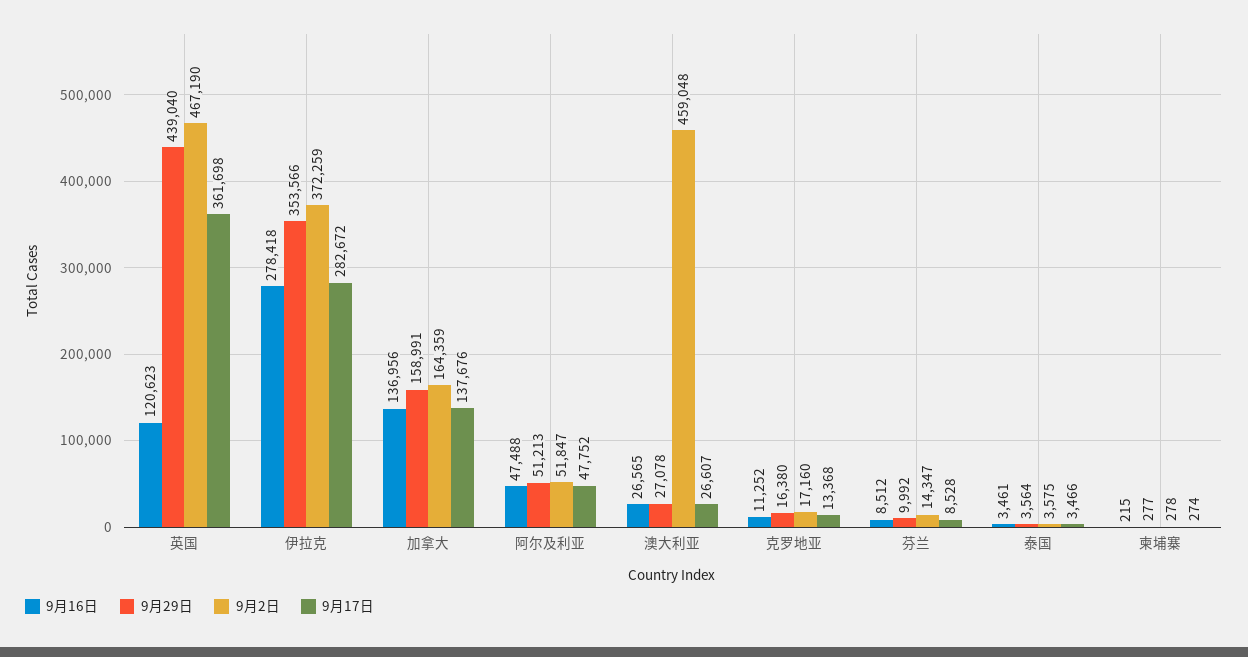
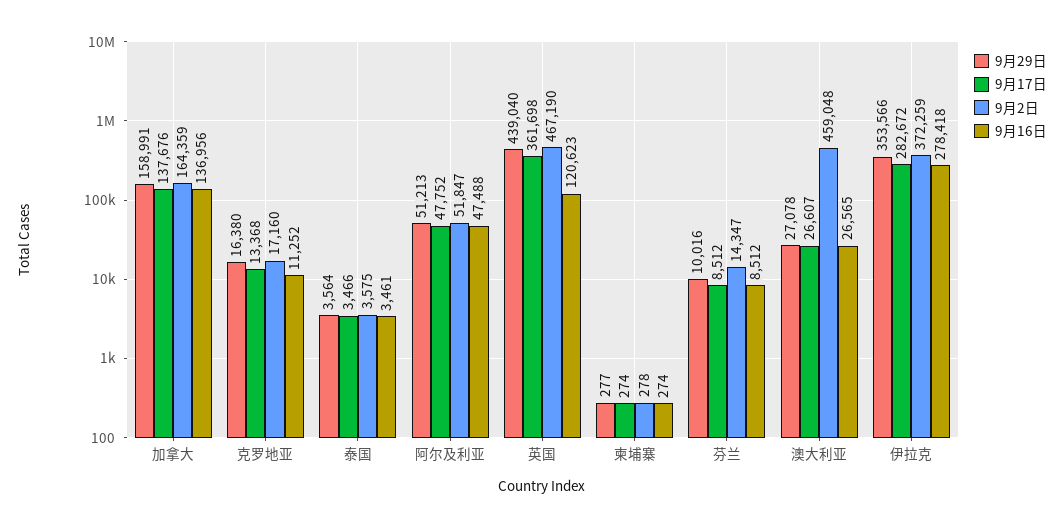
9月29日, 芬兰: 9992 -> 10016
9月17日, 芬兰: 8528 -> 8512
9月16日, 柬埔寨: 215 -> 274

